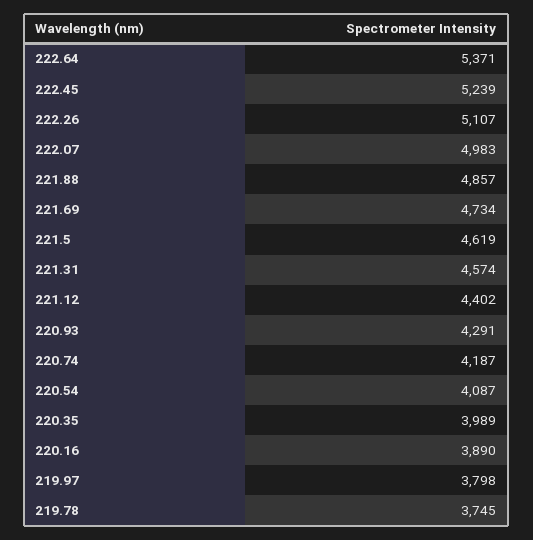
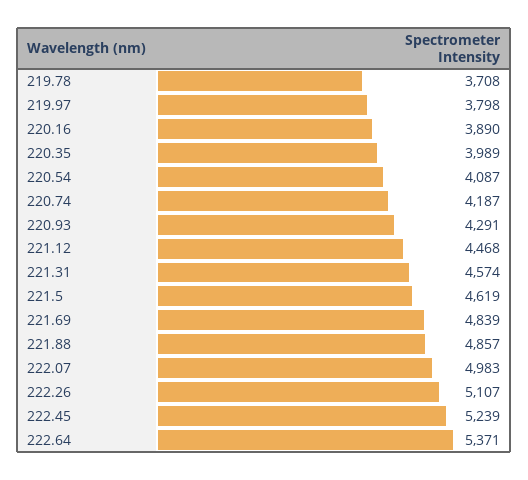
221.69: 4734 -> 4839
221.12: 4402 -> 4468
219.78: 3745 -> 3708

